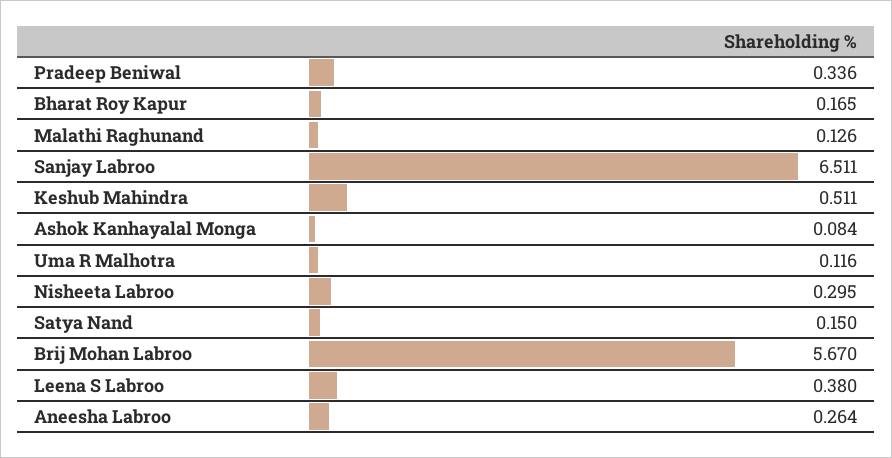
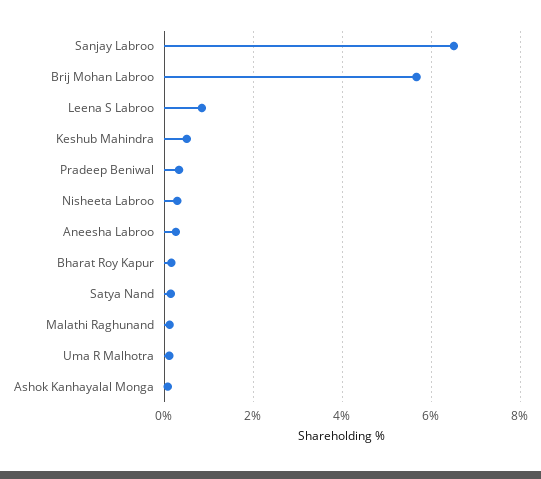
Leena S Labroo: 0.38 -> 0.8

